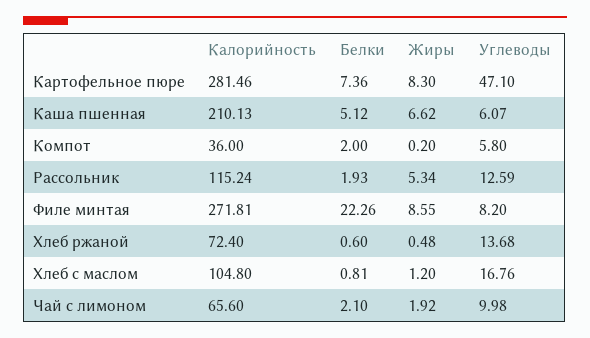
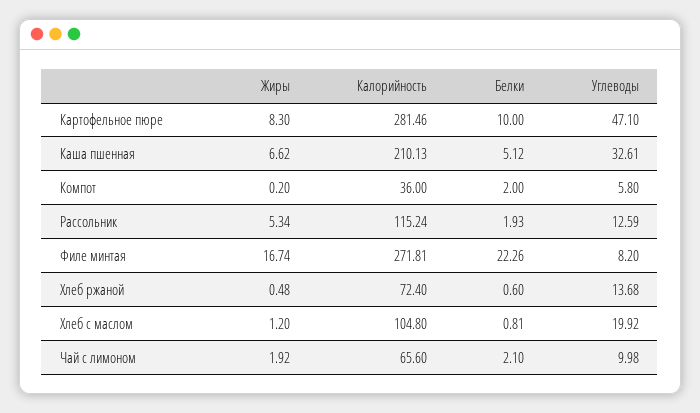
Белки, Картофельное пюре: 7.36 -> 10
Углеводы, Каша пшенная: 6.07 -> 32.61
Жиры, Филе минтая: 8.55 -> 16.74
Углеводы, Хлеб с маслом: 16.76 -> 19.92

